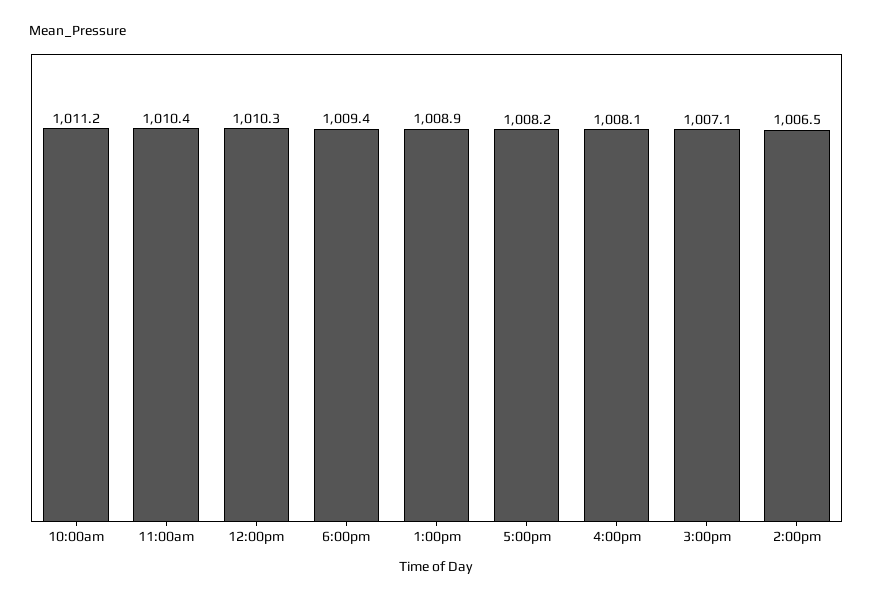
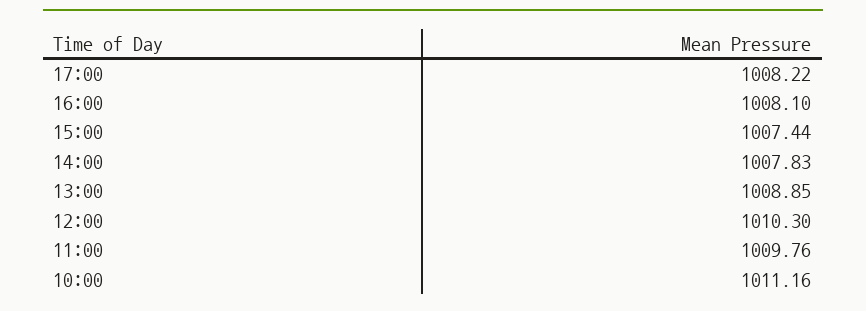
11:00am: 1010.4 -> 1009.76
6:00pm: 1009.4 -> none
3:00pm: 1007.1 -> 1007.44
2:00pm: 1006.5 -> 1007.83

